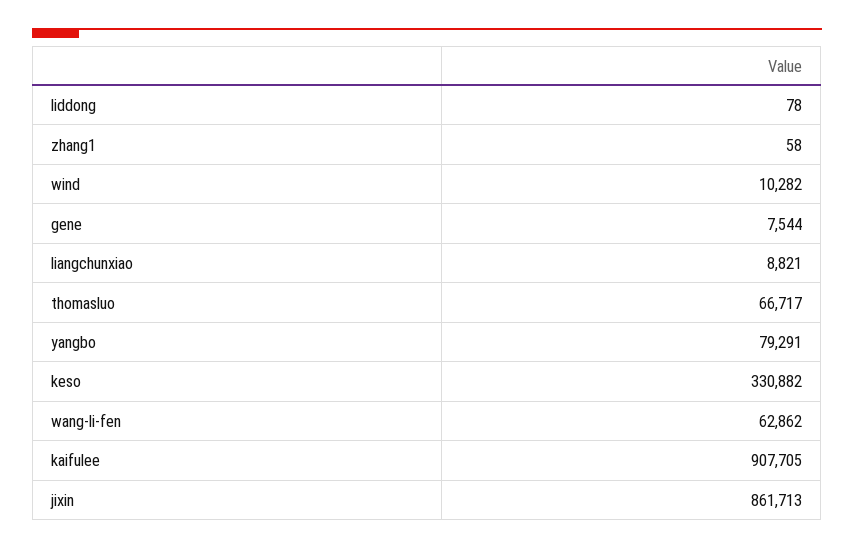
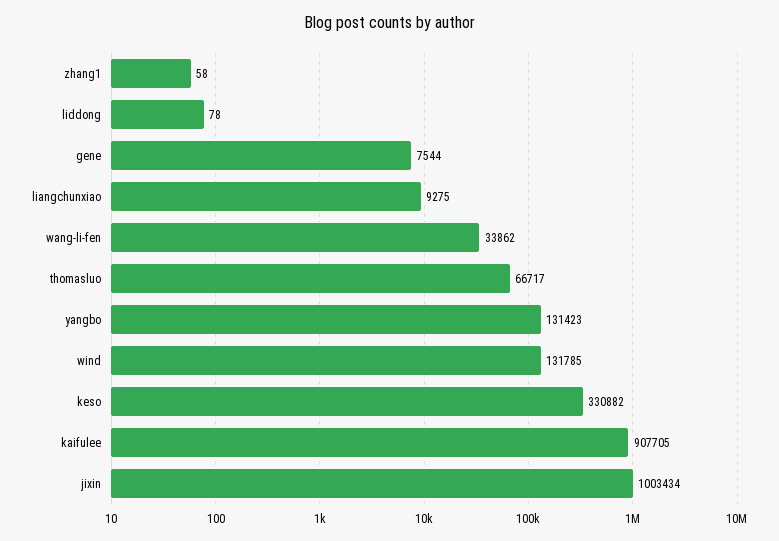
wind: 10282 -> 131785
liangchunxiao: 8821 -> 9275
yangbo: 79291 -> 131423
wang-li-fen: 62862 -> 33862
jixin: 861713 -> 1003434

